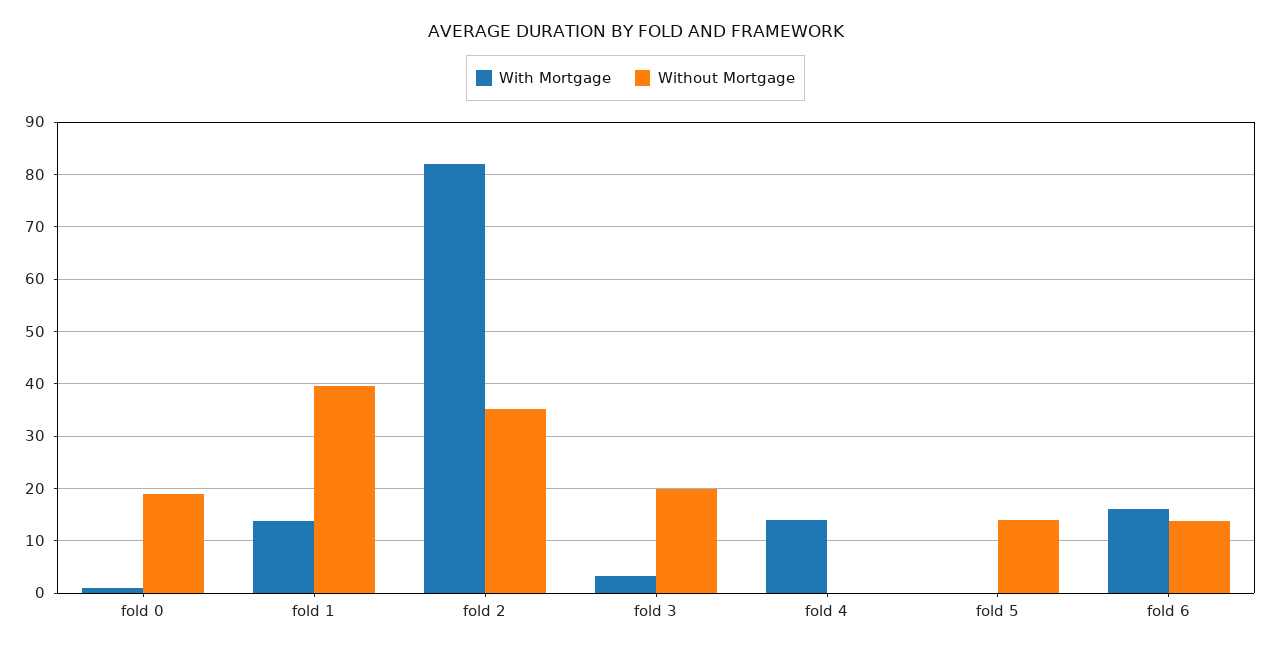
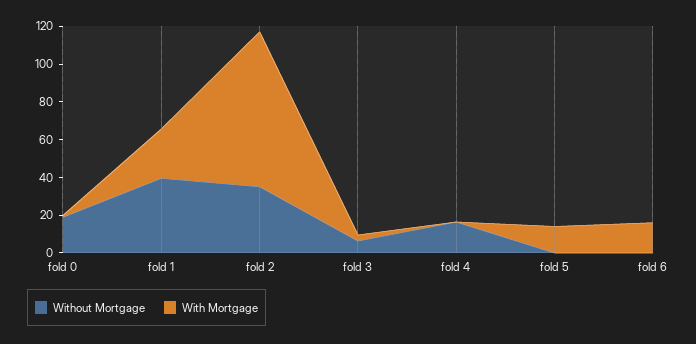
With Mortgage, fold 1: 14 -> 25
Without Mortgage, fold 3: 20 -> 5
With Mortgage, fold 4: 14 -> 0
Without Mortgage, fold 4: 0 -> 15
With Mortgage, fold 5: 0 -> 15
Without Mortgage, fold 5: 14 -> 0
Without Mortgage, fold 6: 14 -> 0

